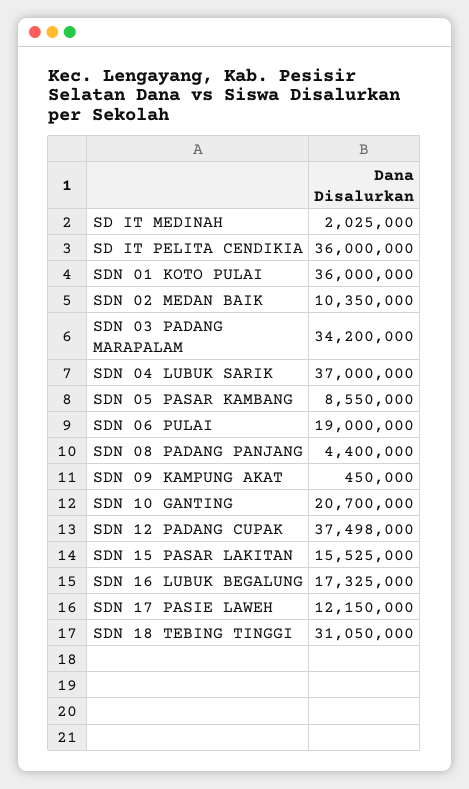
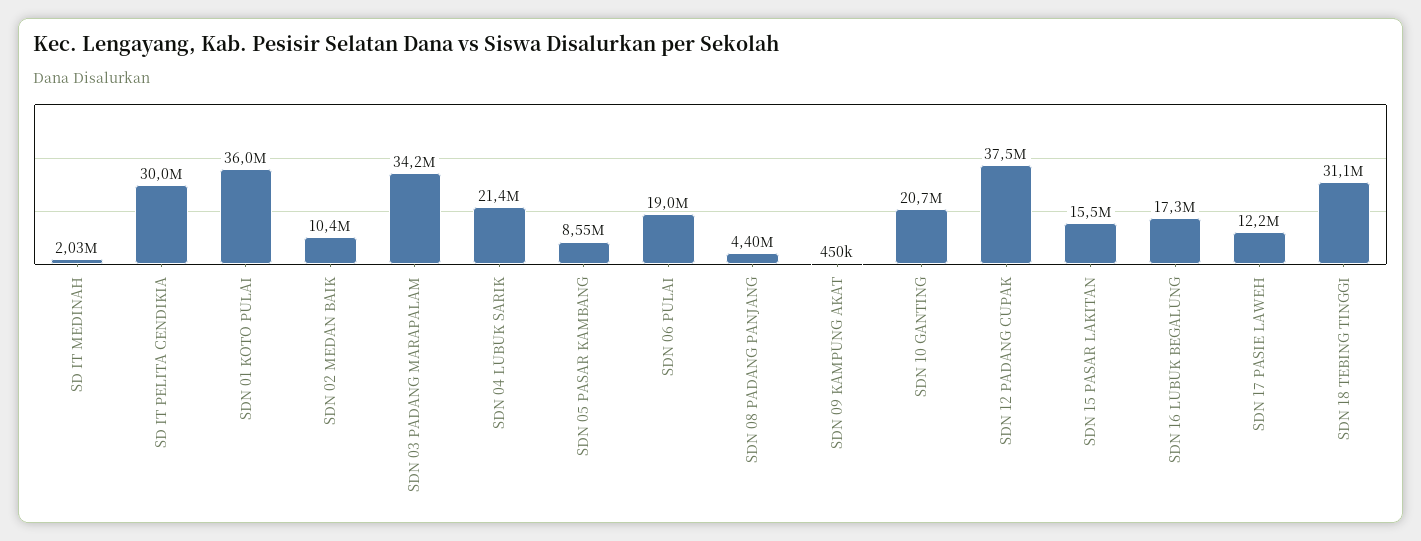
SD IT PELITA CENDIKIA: 36000000 -> 30000000
SDN 04 LUBUK SARIK: 37000000 -> 21400000

